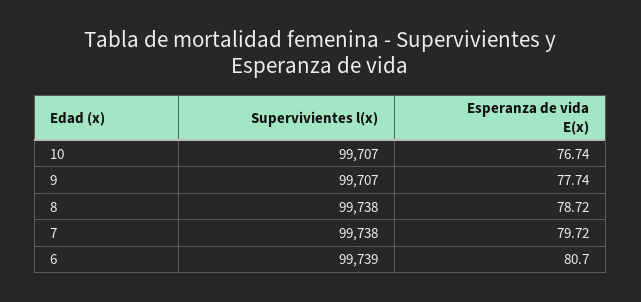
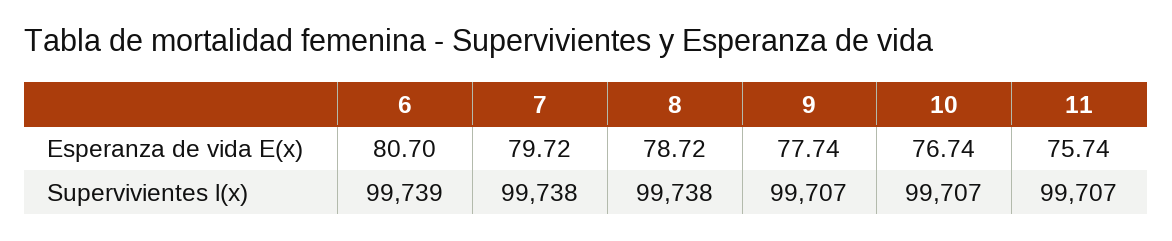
Esperanza de vida E(x), 11: none -> 75.74
Supervivientes l(x), 11: none -> 99707

